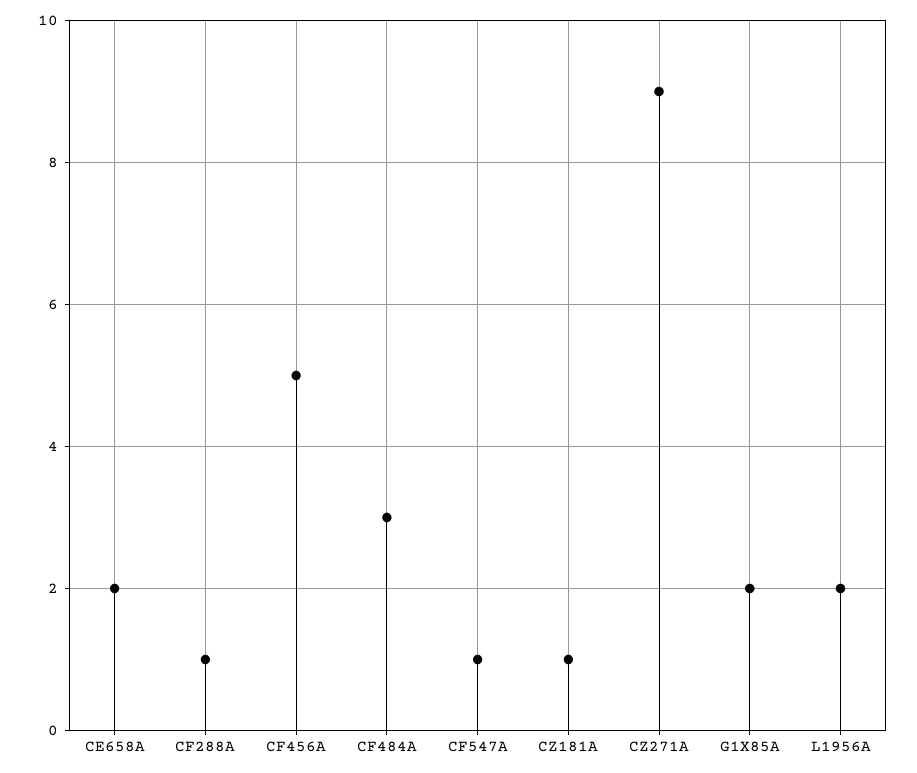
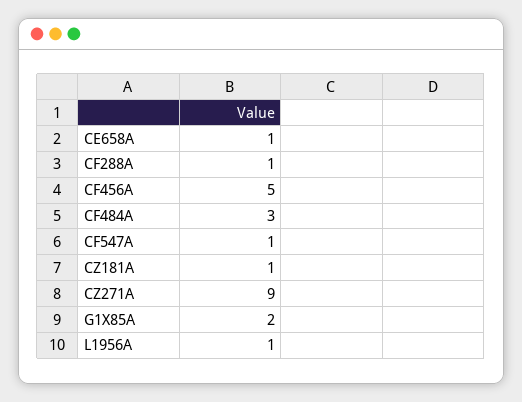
CE658A: 2 -> 1
L1956A: 2 -> 1

